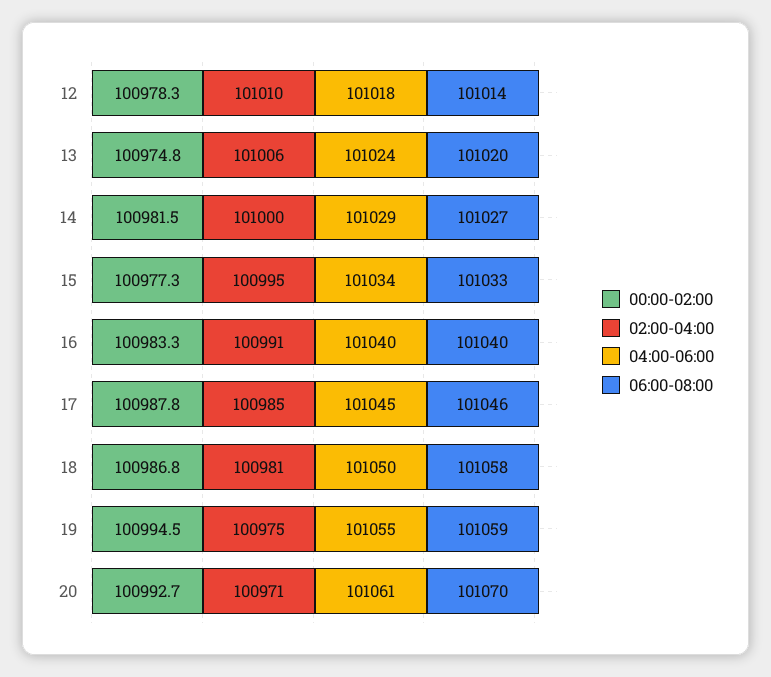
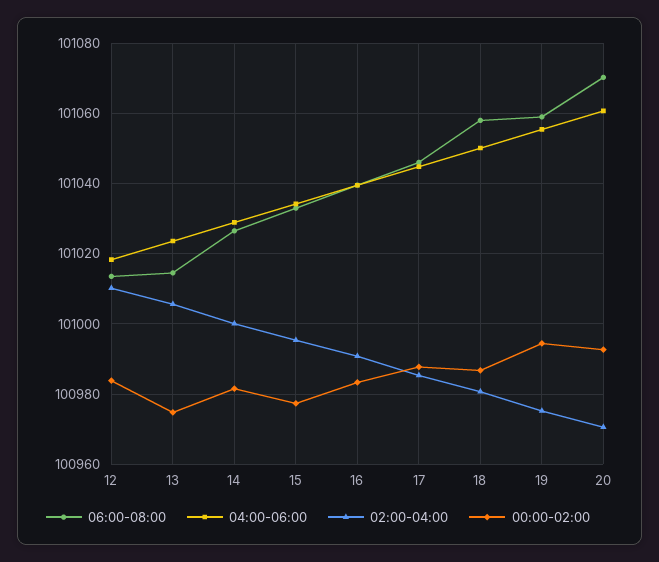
00:00-02:00, 12: 100978.3 -> 100984
06:00-08:00, 13: 101020 -> 101014

